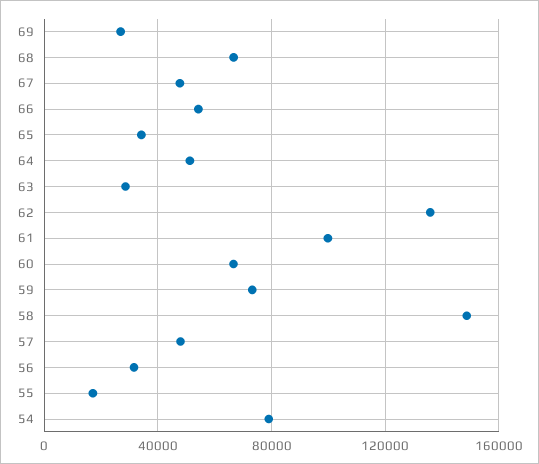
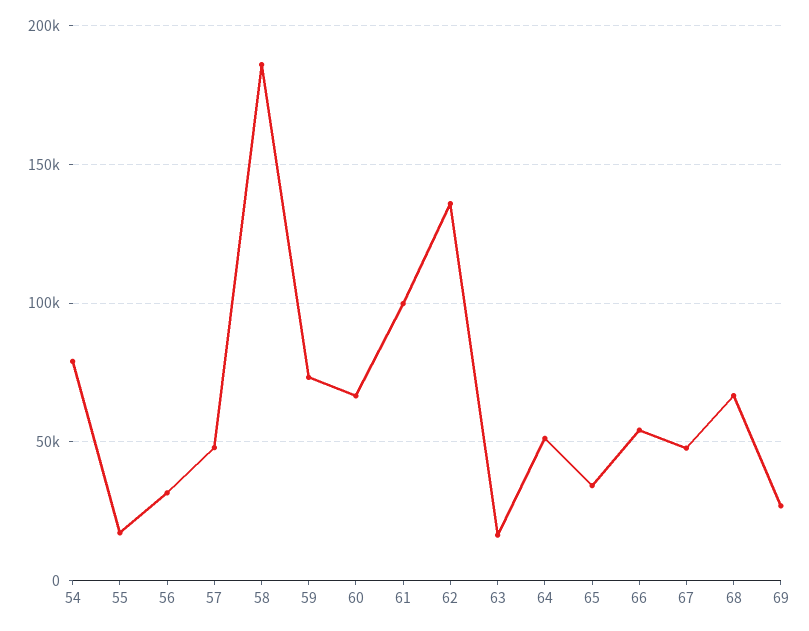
63: 30000 -> 15000
58: 150000 -> 185000

